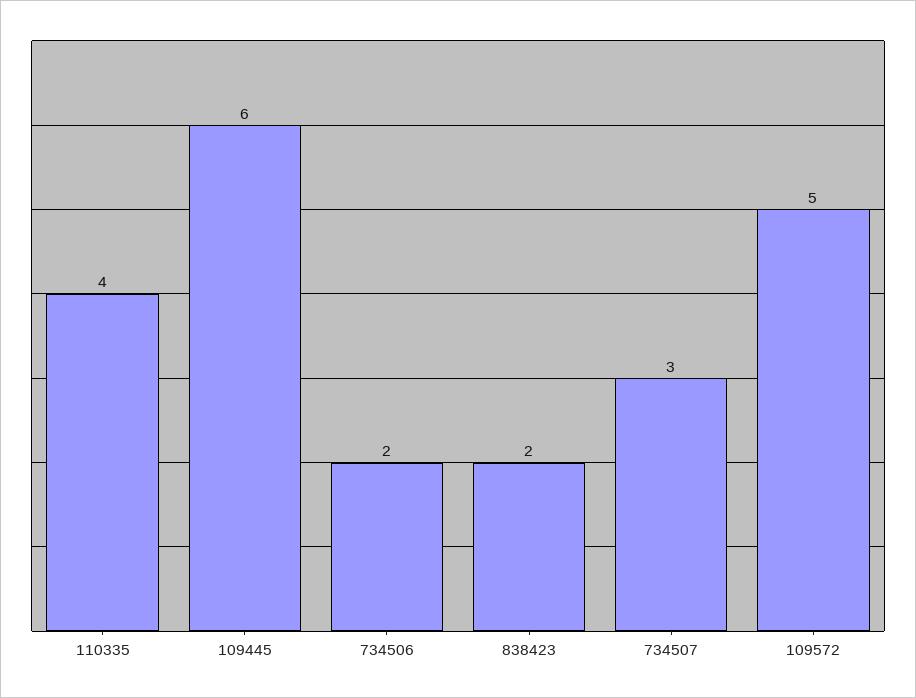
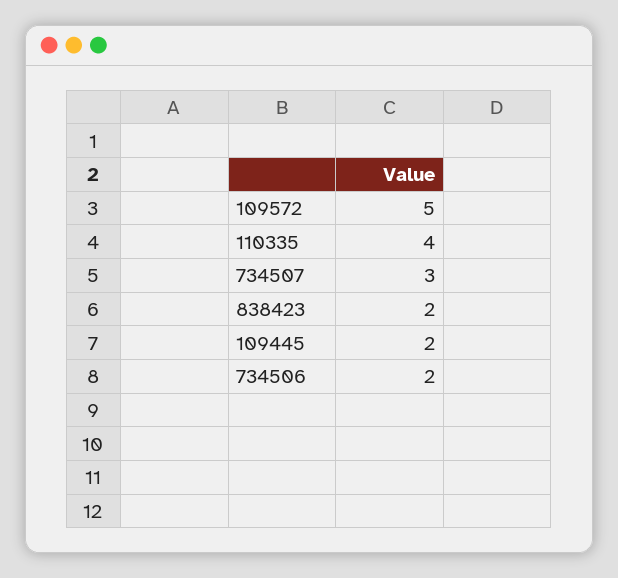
109445: 6 -> 2

